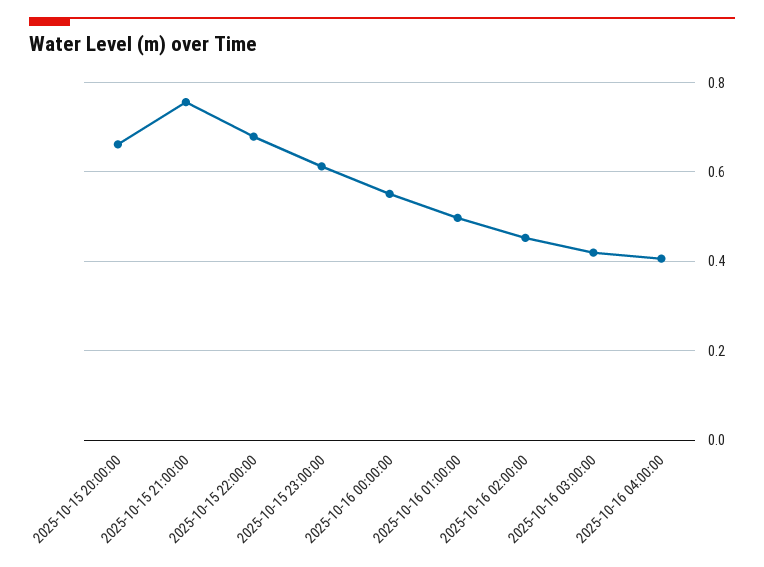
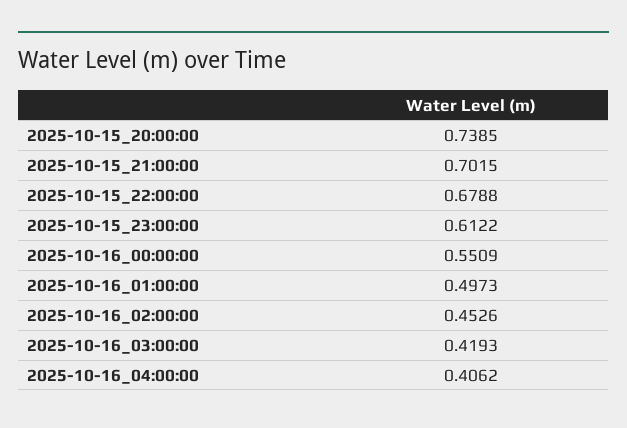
2025-10-15 20:00:00: 0.66 -> 0.7385
2025-10-15 21:00:00: 0.76 -> 0.7015

